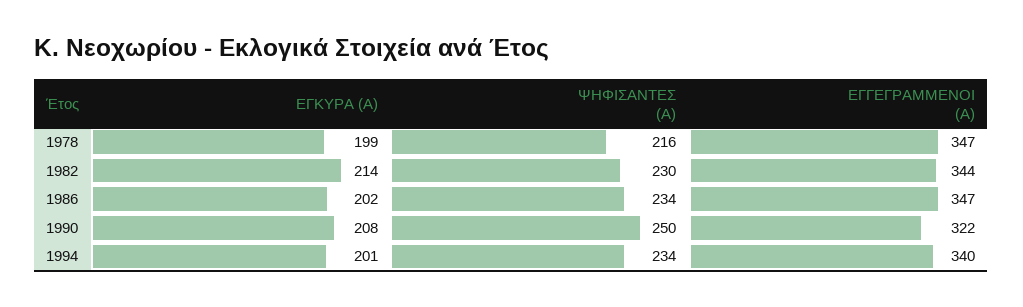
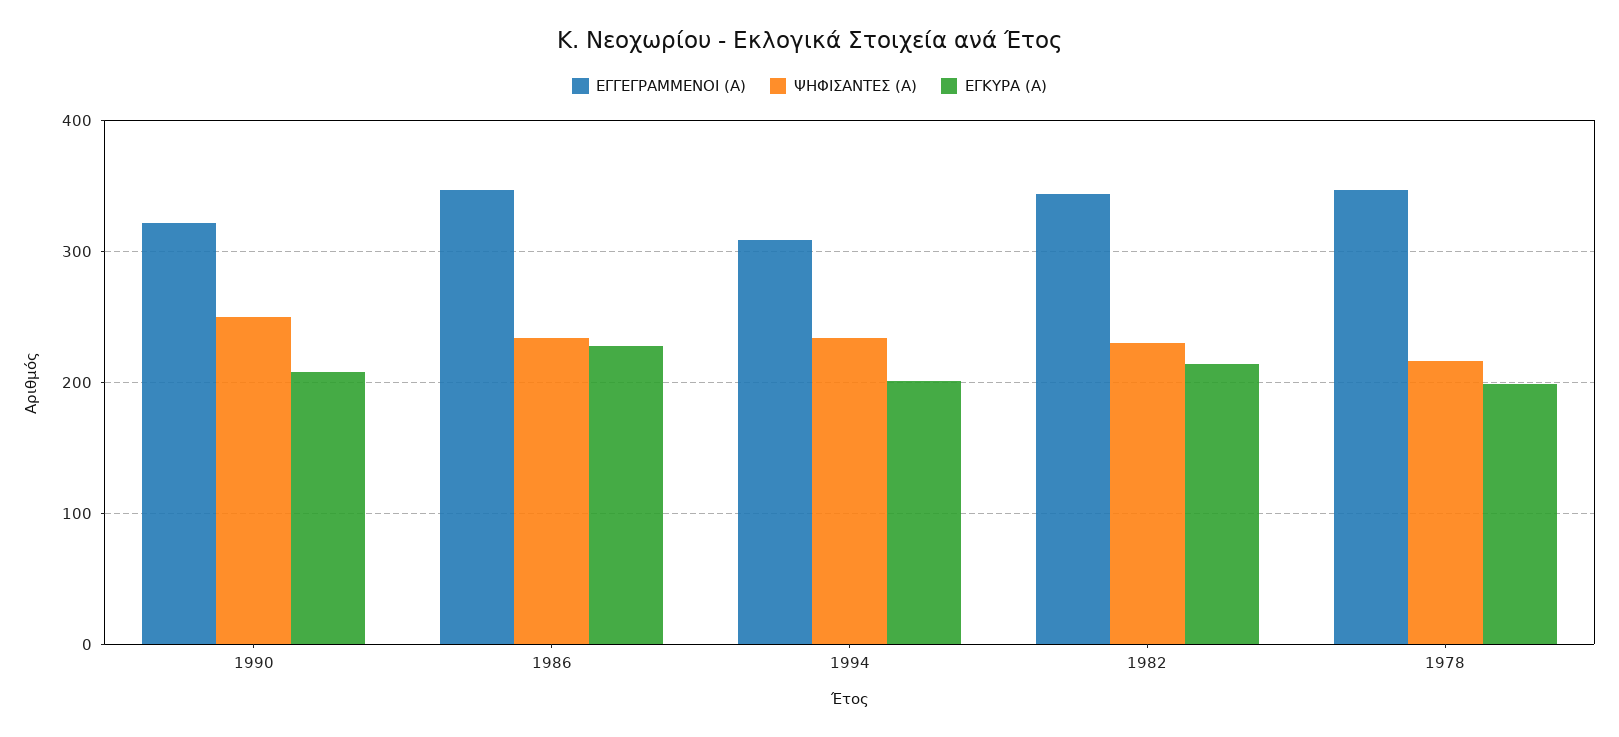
ΕΓΚΥΡΑ (Α), 1986: 202 -> 230
ΕΓΓΕΓΡΑΜΜΕΝΟΙ (Α), 1994: 340 -> 310

